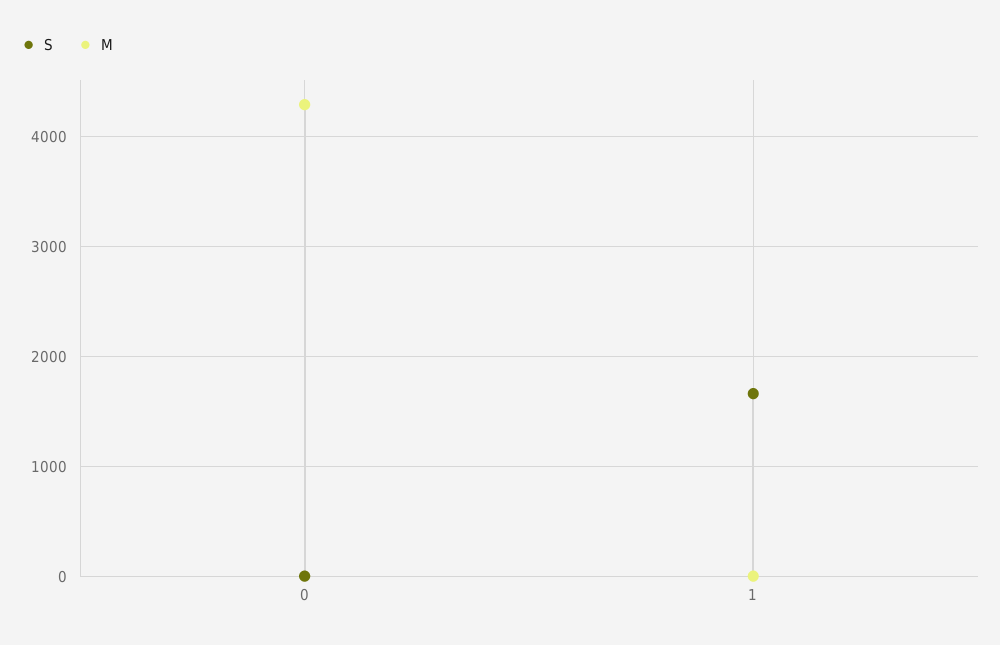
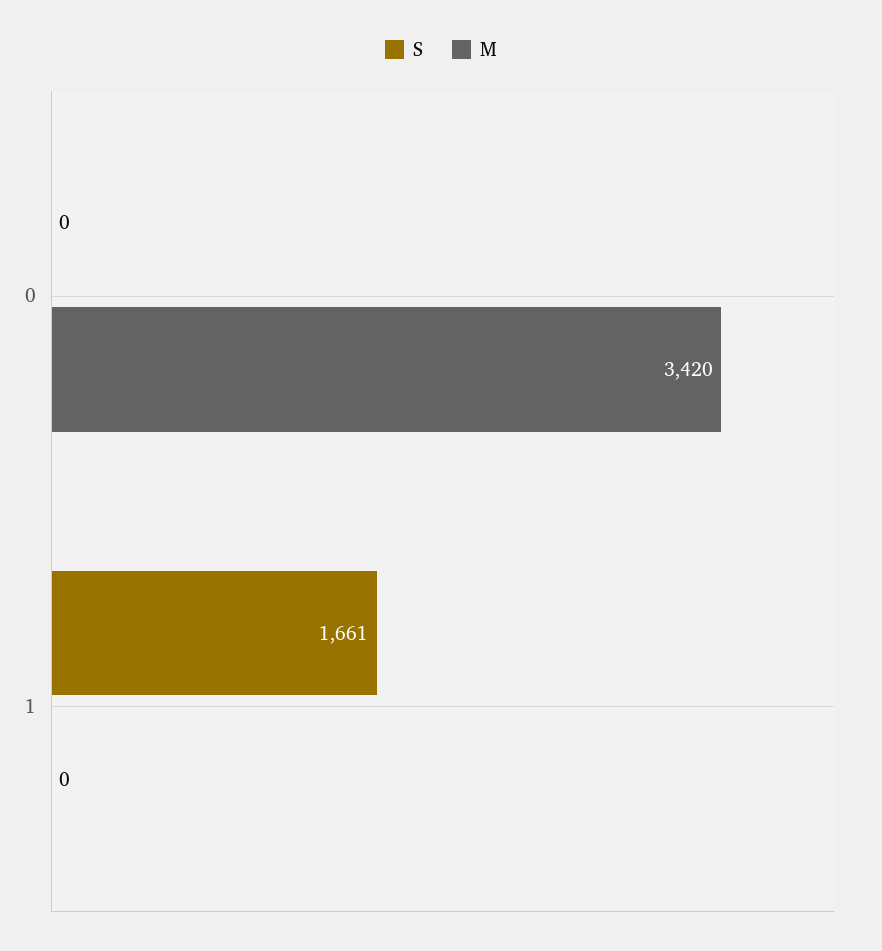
M, 0: 4300 -> 3420

